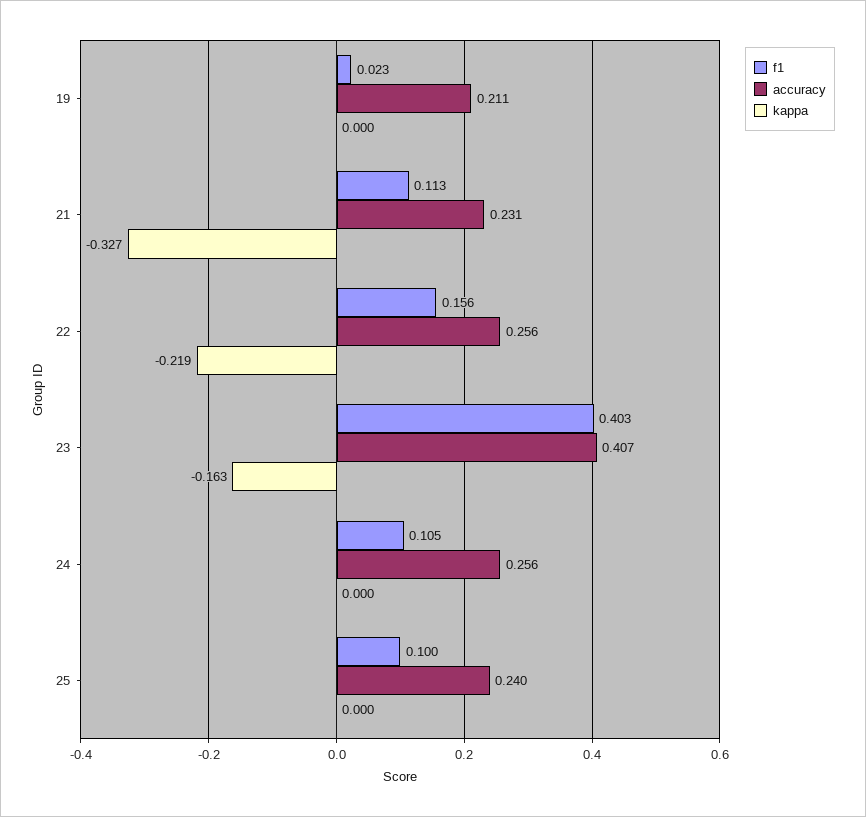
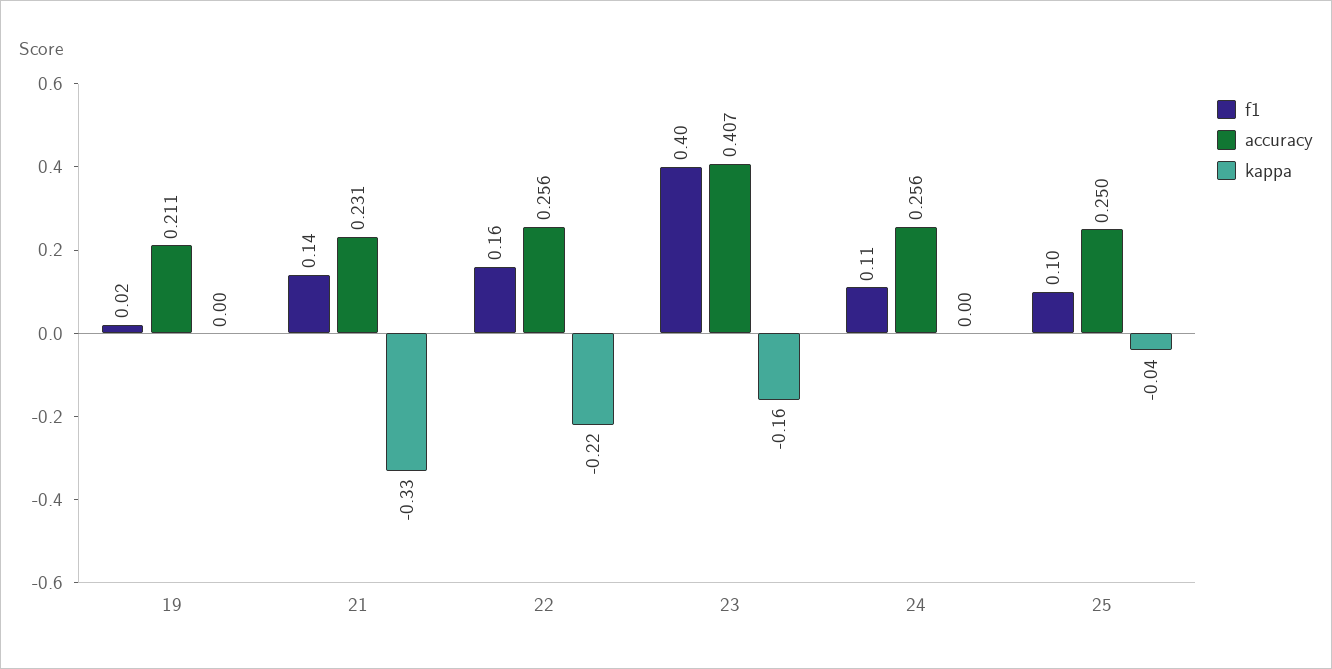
f1, 21: 0.113 -> 0.14
accuracy, 25: 0.24 -> 0.25
kappa, 25: 0 -> -0.04

